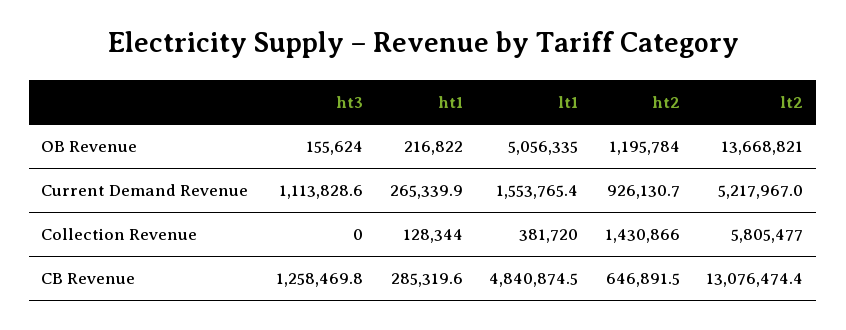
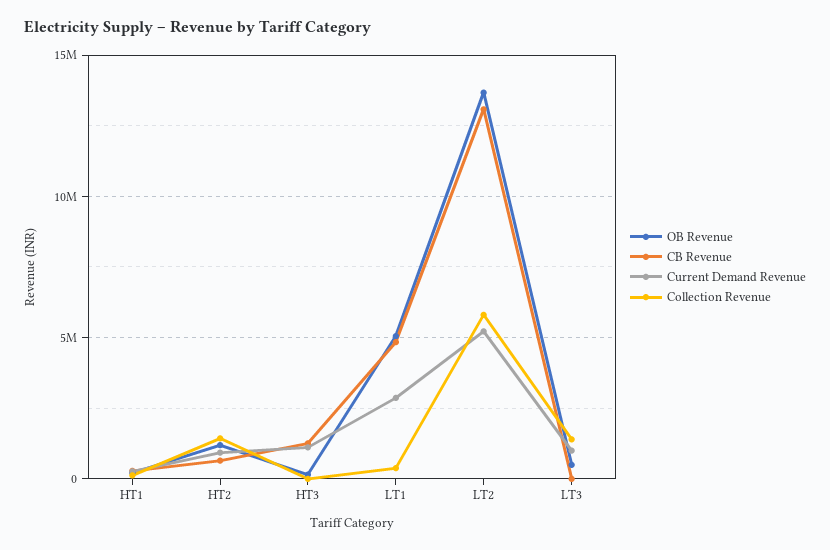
Current Demand Revenue, lt1: 1553765.4 -> 3000000
OB Revenue, LT3: none -> 500000
CB Revenue, LT3: none -> 0
Current Demand Revenue, LT3: none -> 1000000
Collection Revenue, LT3: none -> 1500000

